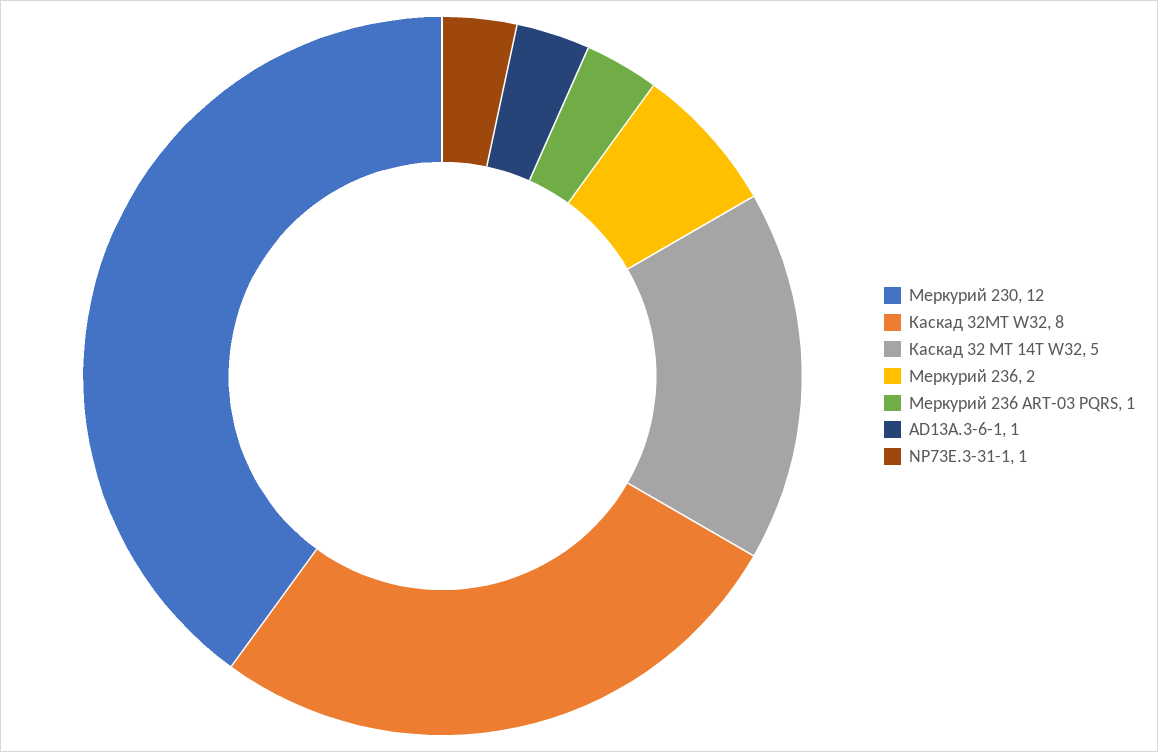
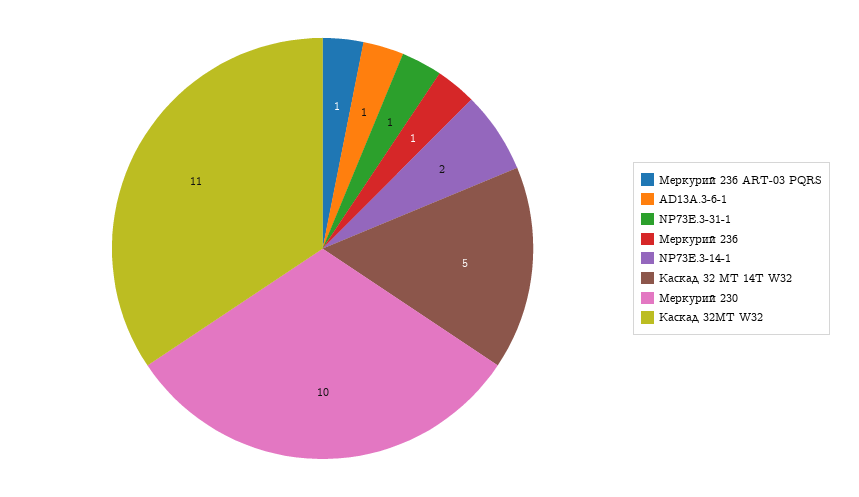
Меркурий 230: 12 -> 10
Каскад 32МТ W32: 8 -> 11
Меркурий 236: 2 -> 1
NP73E.3-14-1: none -> 2

